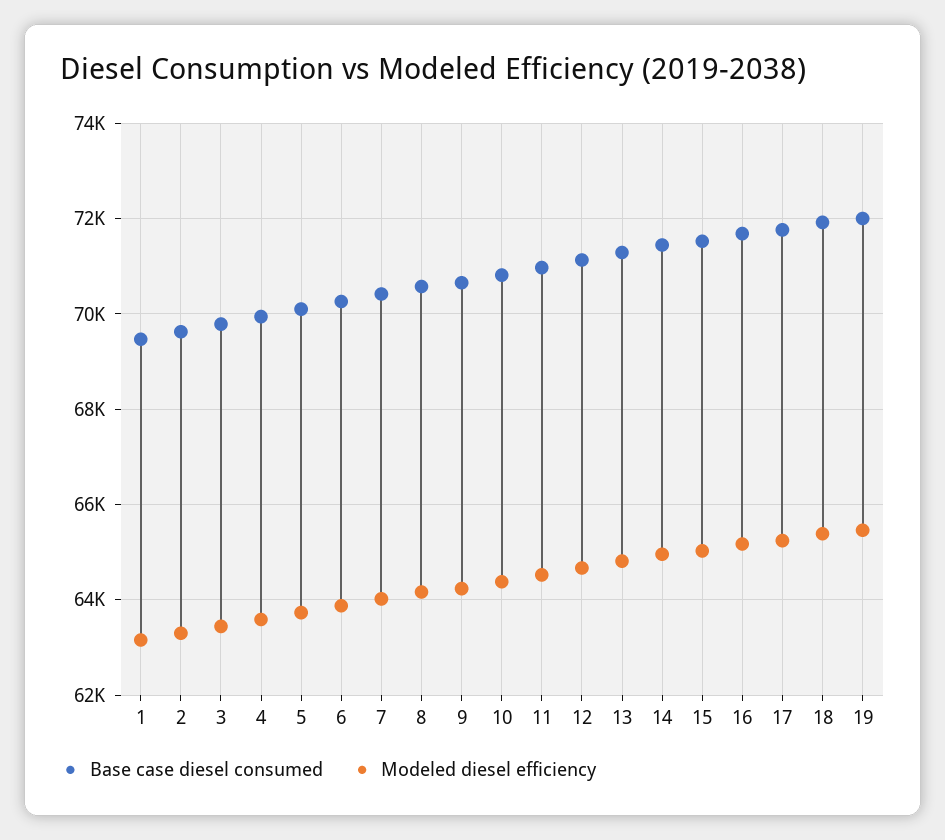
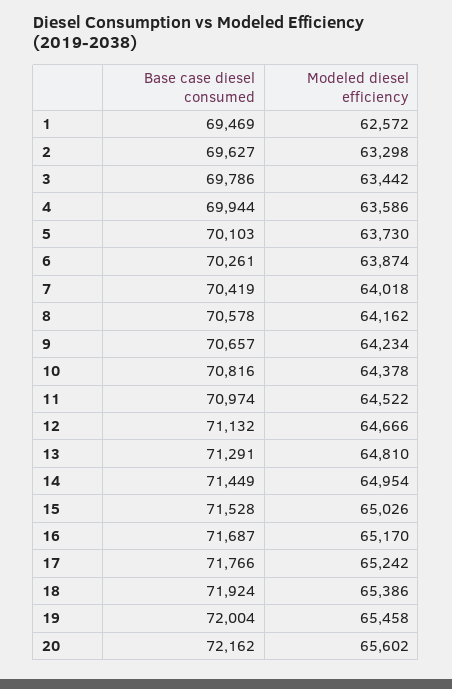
Modeled diesel efficiency, 1: 63200 -> 62572
Base case diesel consumed, 20: none -> 72162
Modeled diesel efficiency, 20: none -> 65602

